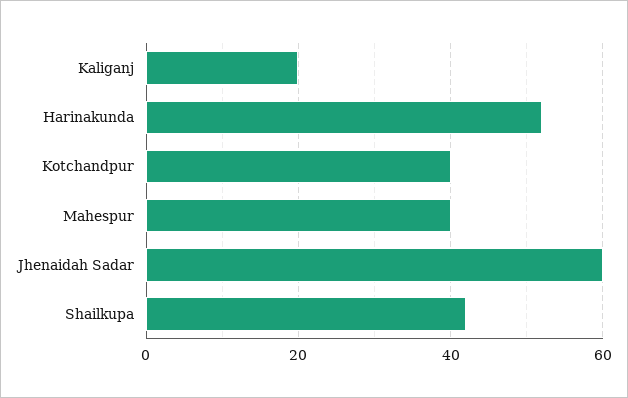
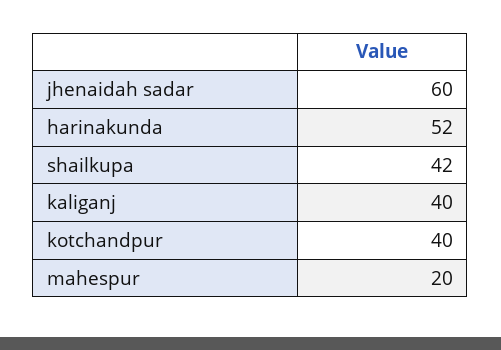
Kaliganj: 20 -> 40
Mahespur: 40 -> 20

